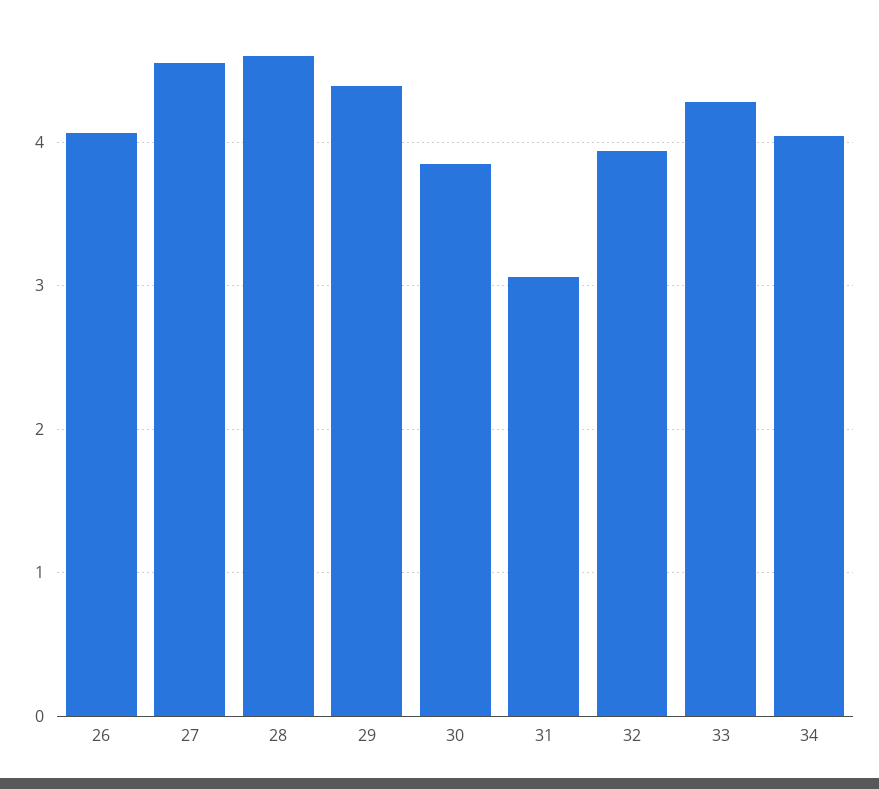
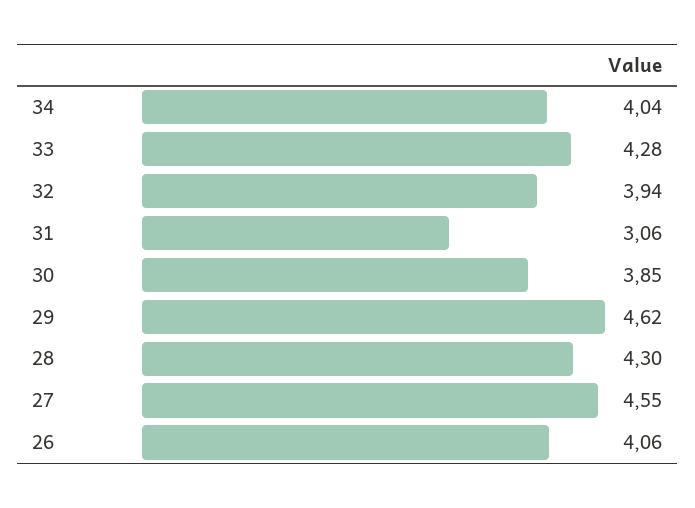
28: 4.6 -> 4.3
29: 4.4 -> 4.62

